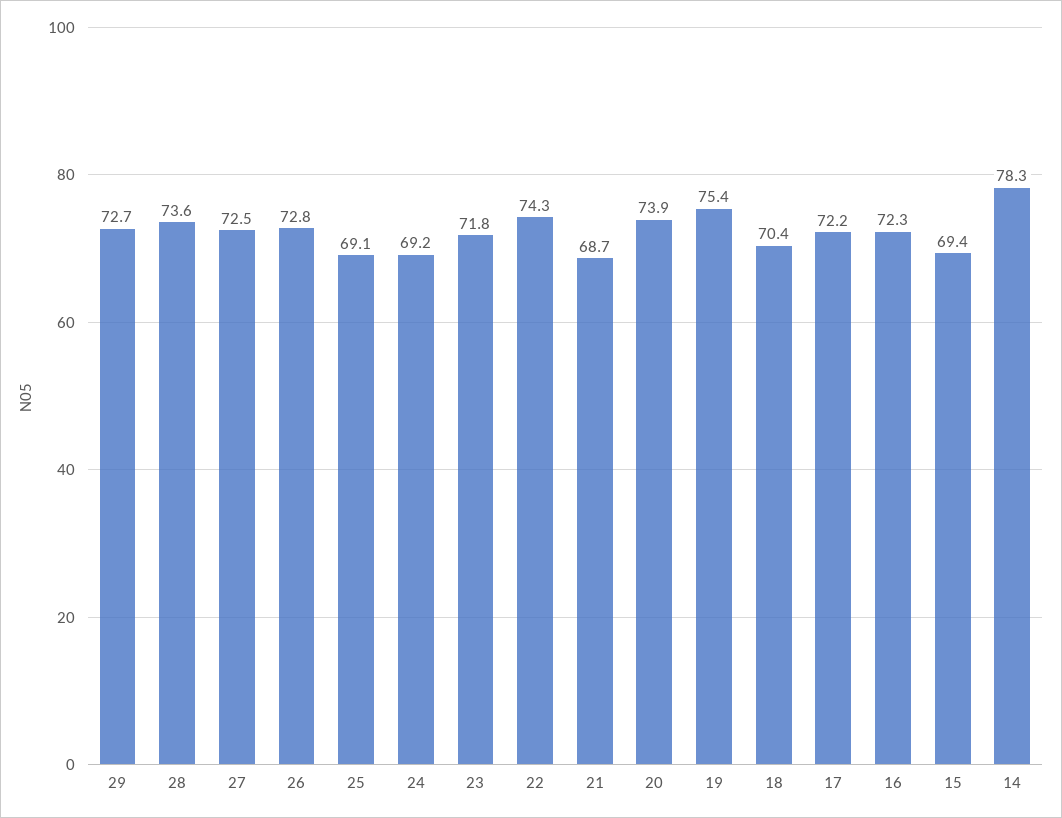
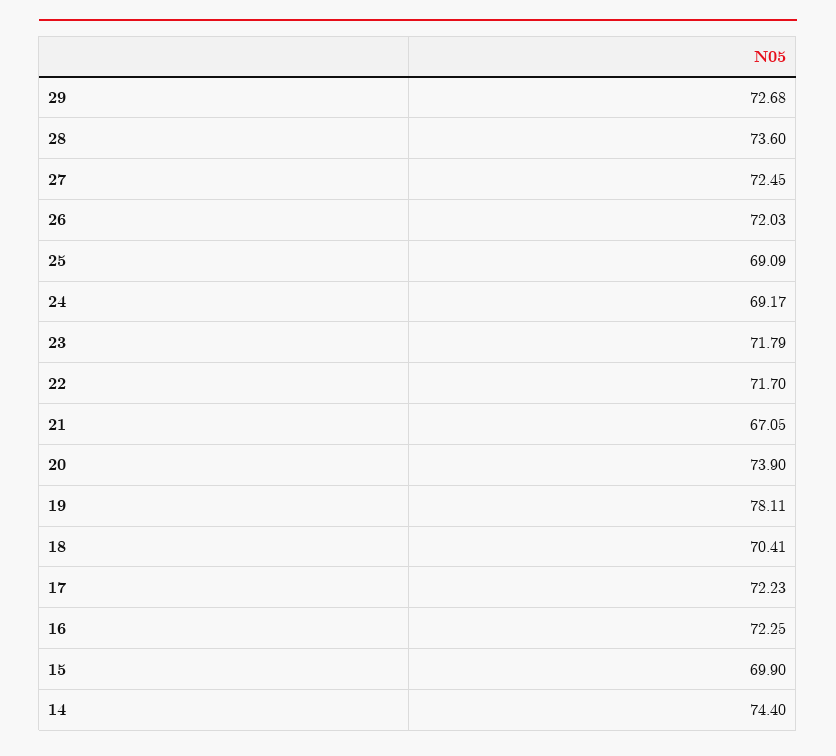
26: 72.8 -> 72.03
22: 74.3 -> 71.7
21: 68.7 -> 67.05
19: 75.4 -> 78.11
15: 69.4 -> 69.9
14: 78.3 -> 74.4

